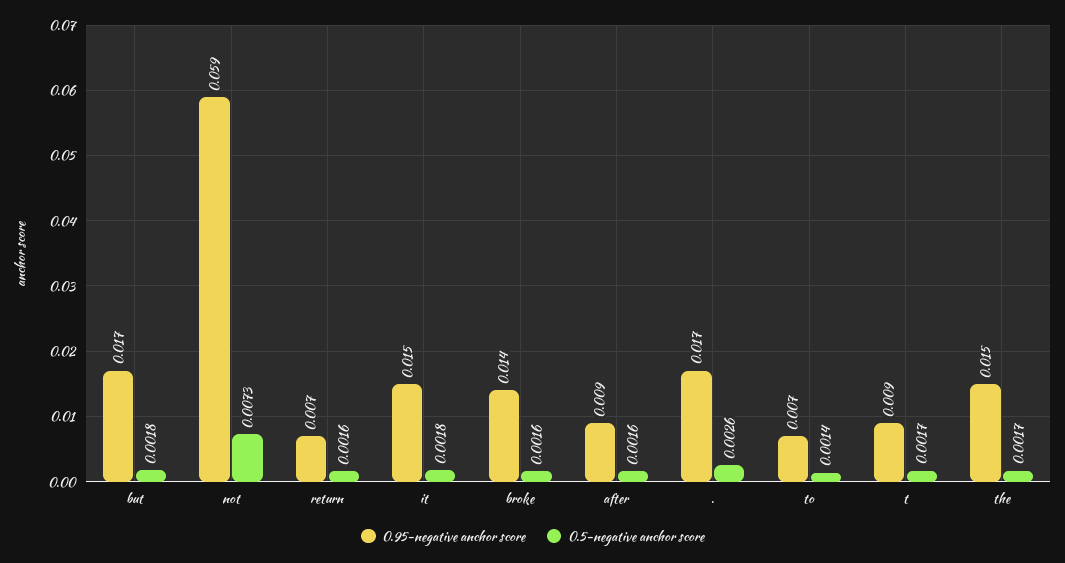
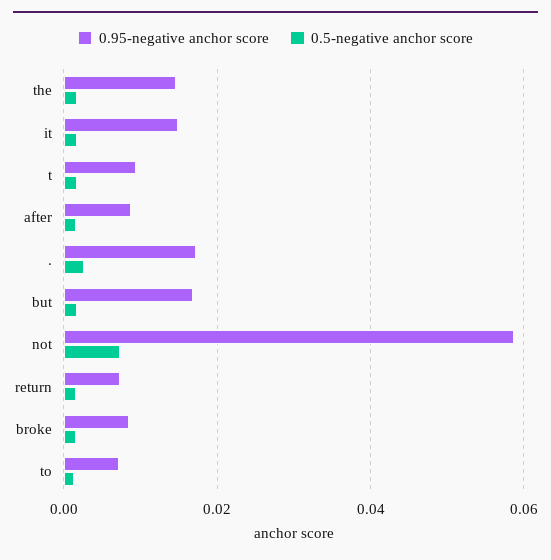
0.95-negative anchor score, broke: 0.014 -> 0.008

